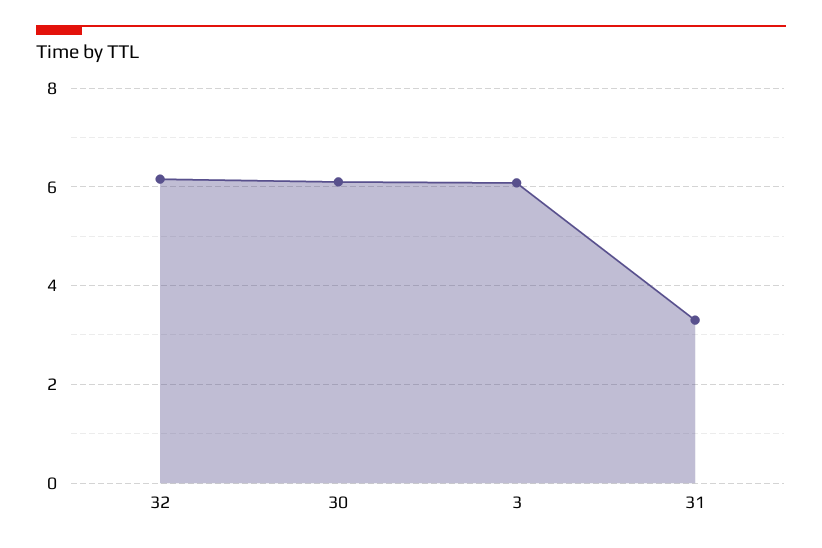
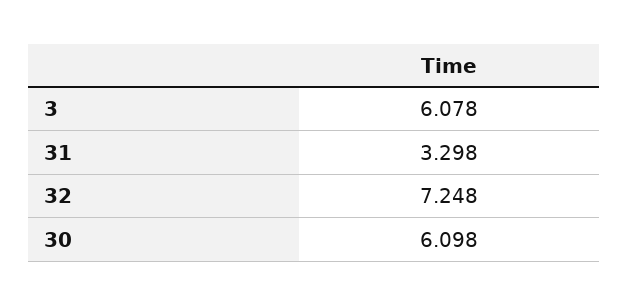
32: 6.2 -> 7.248

